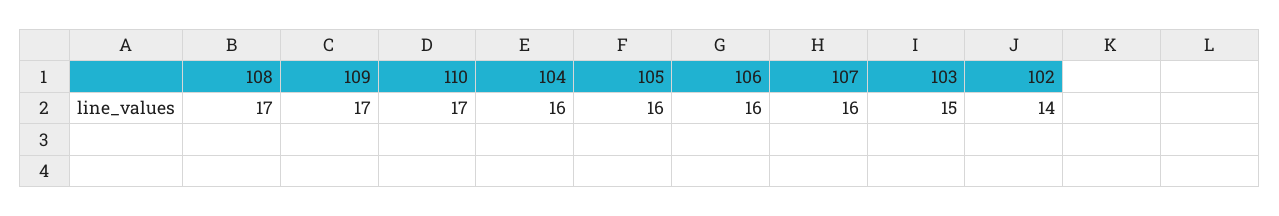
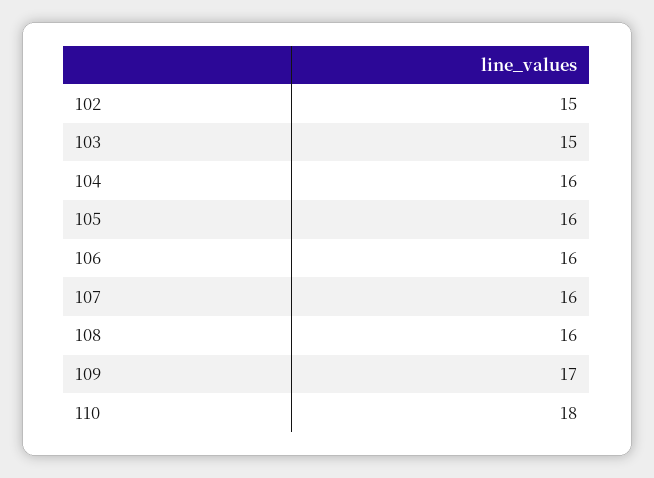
108: 17 -> 16
110: 17 -> 18
102: 14 -> 15

